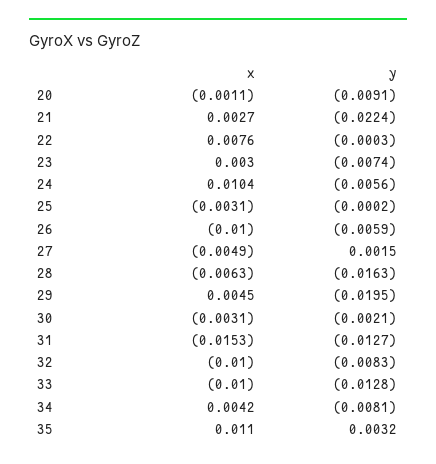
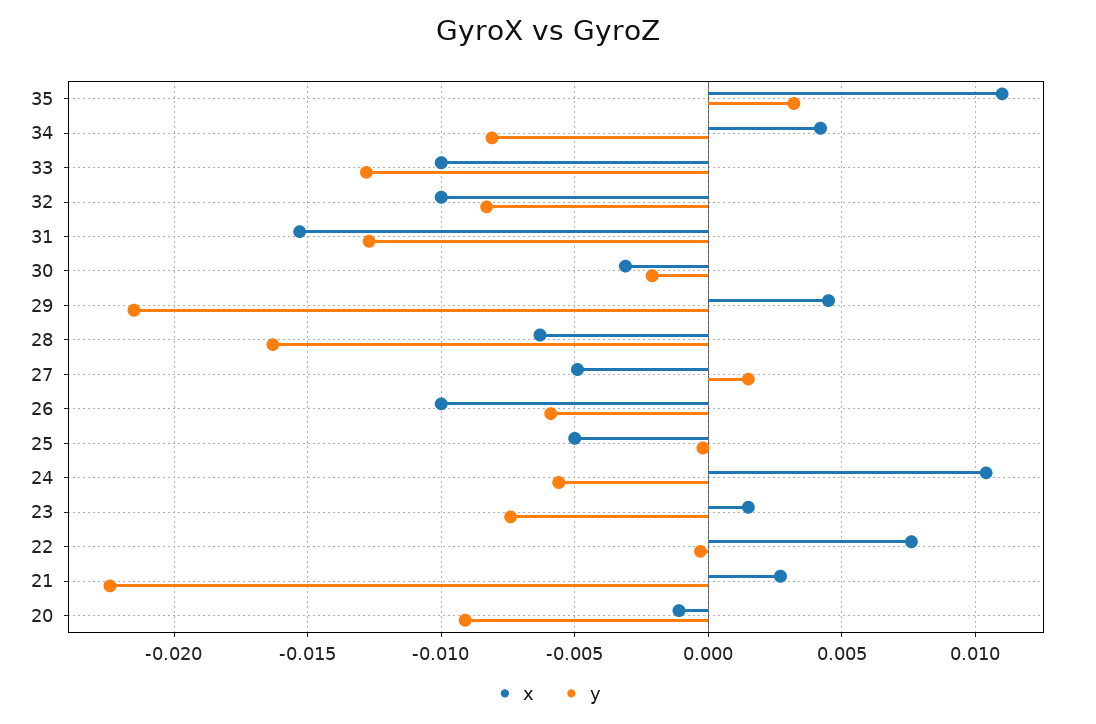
x, 23: 0.003 -> 0.0015
x, 25: -0.0031 -> -0.005
y, 29: -0.0195 -> -0.0215

